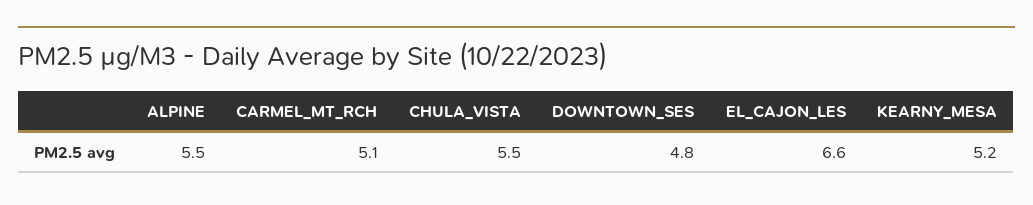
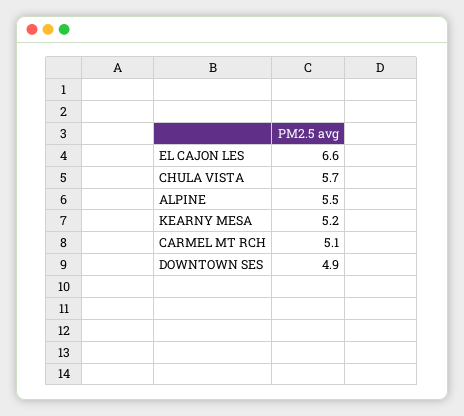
CHULA_VISTA: 5.5 -> 5.7
DOWNTOWN_SES: 4.8 -> 4.9

